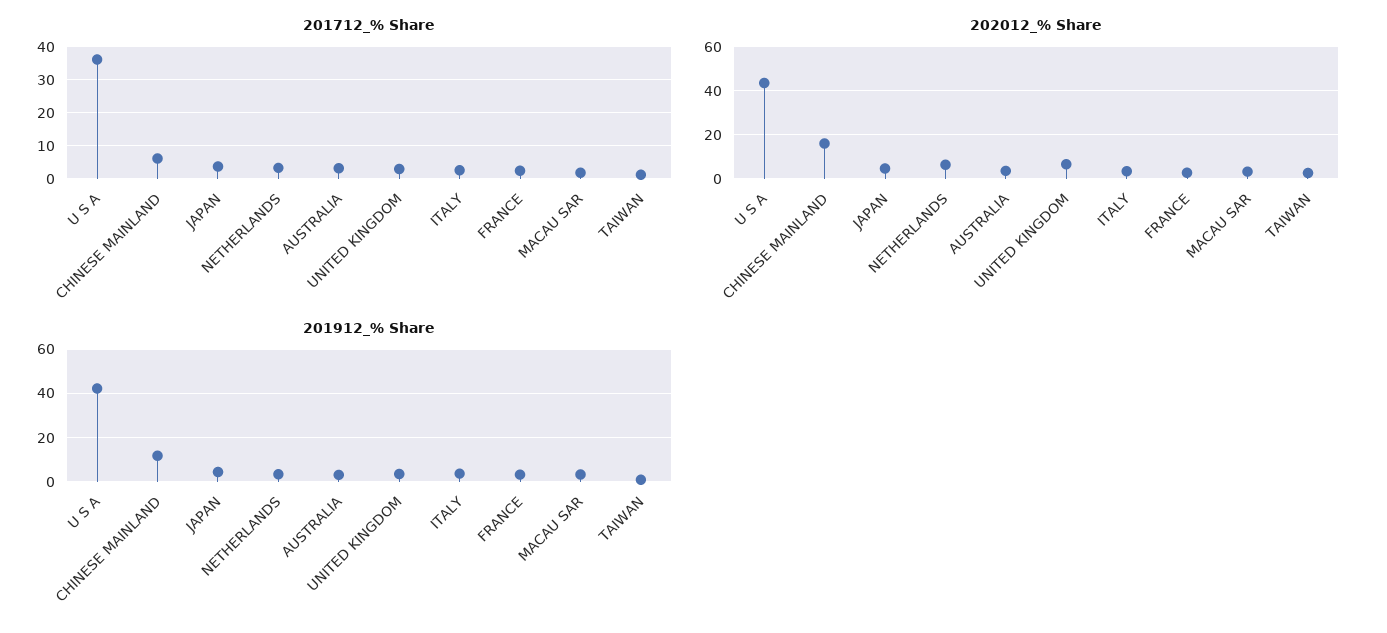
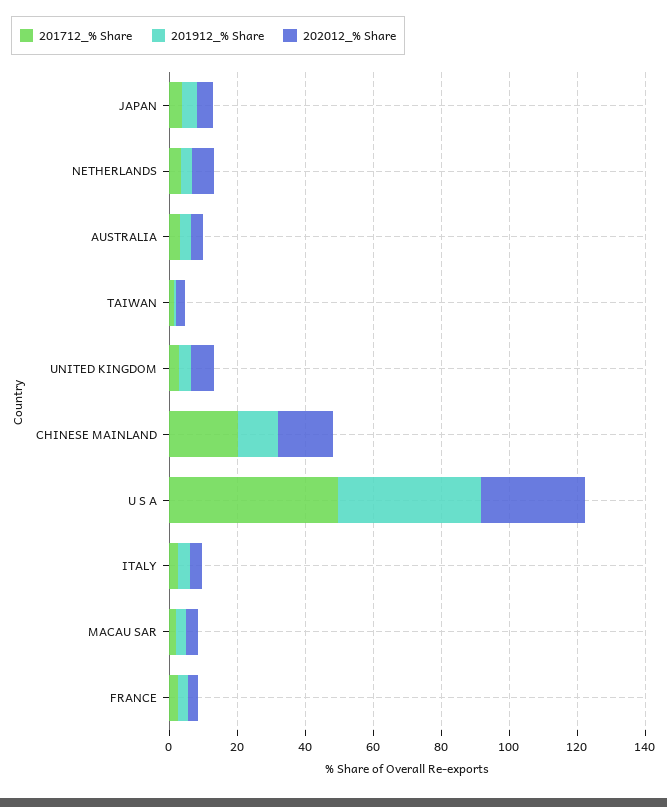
201712_% Share, U S A: 36 -> 50
201712_% Share, CHINESE MAINLAND: 6 -> 20
202012_% Share, U S A: 45 -> 30

